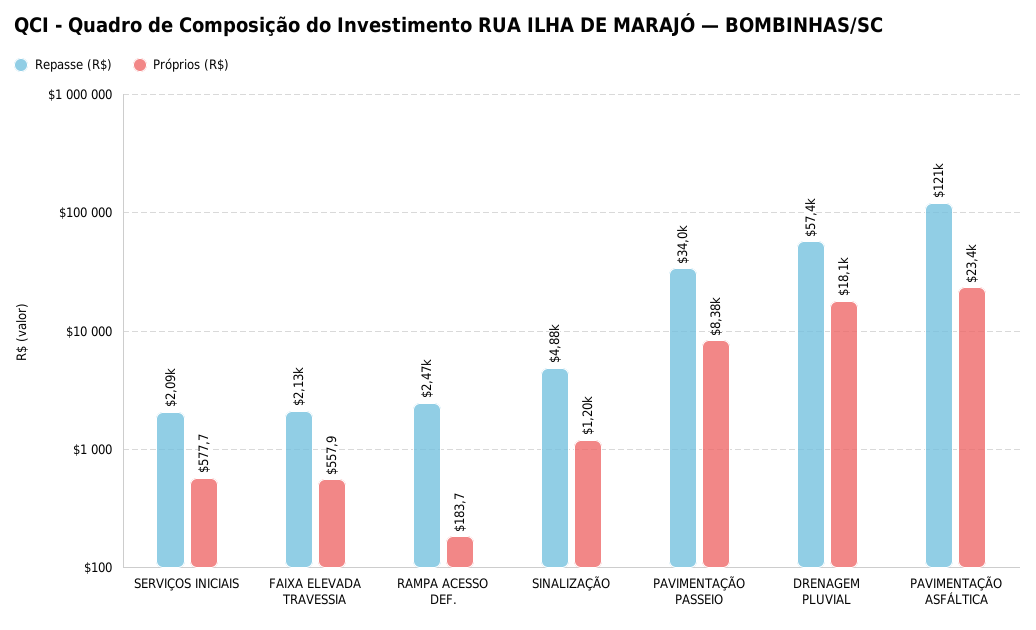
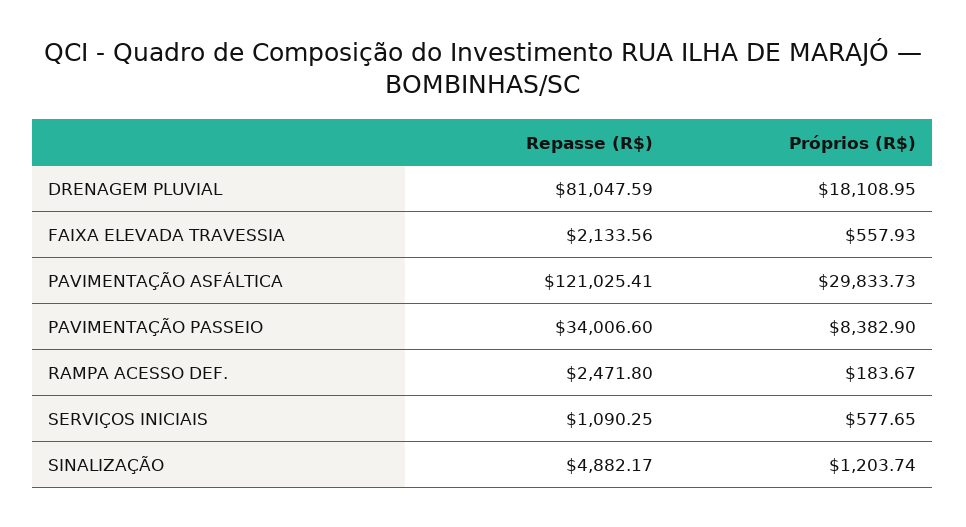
Repasse (R$), SERVIÇOS INICIAIS: 2090 -> 1090.25
Repasse (R$), DRENAGEM PLUVIAL: 57400 -> 81047.59
Próprios (R$), PAVIMENTAÇÃO ASFÁLTICA: 23400 -> 29833.73

